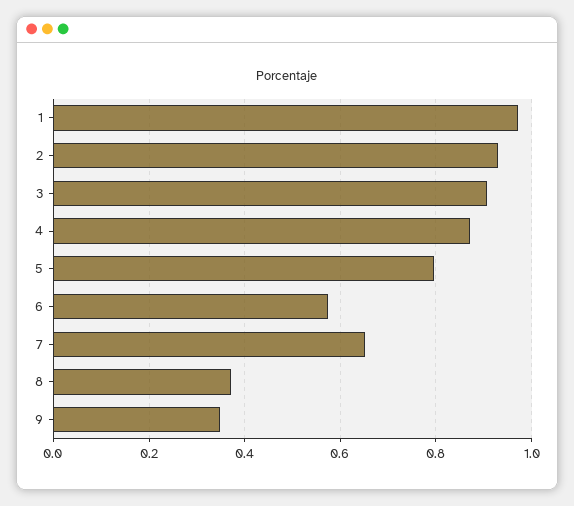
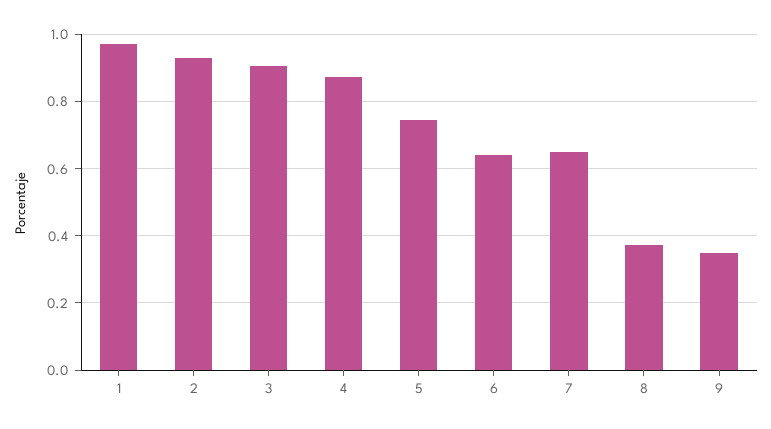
5: 0.8 -> 0.74
6: 0.58 -> 0.64

